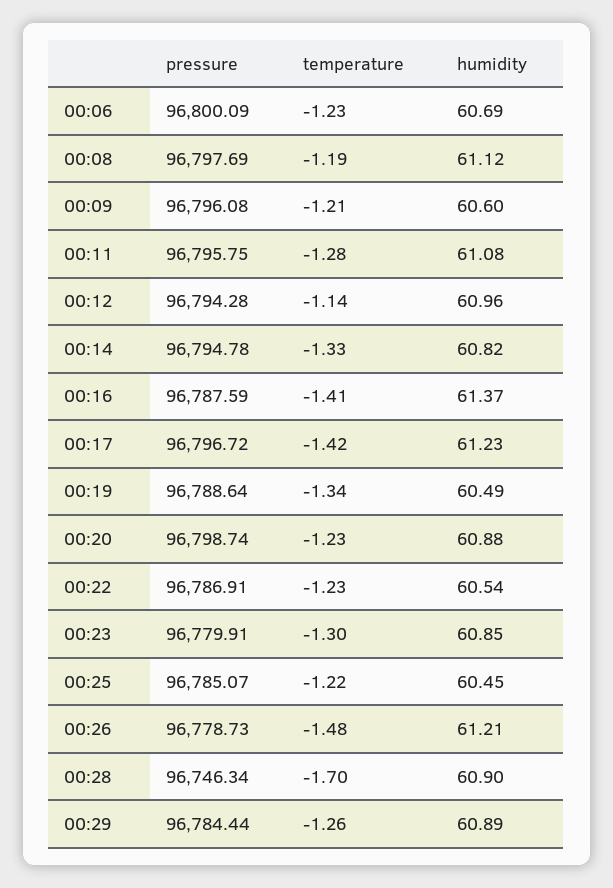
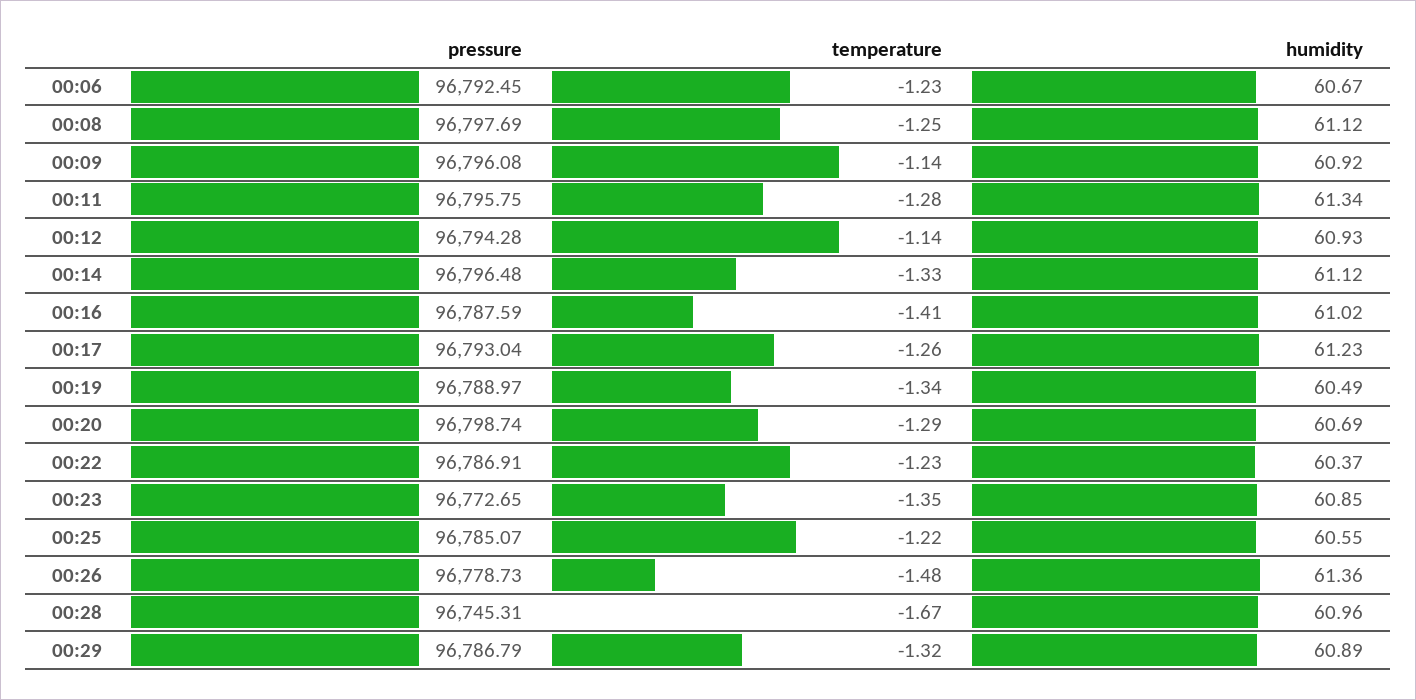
pressure, 00:06: 96800.09 -> 96792.45
humidity, 00:06: 60.69 -> 60.67
temperature, 00:08: -1.19 -> -1.25
temperature, 00:09: -1.21 -> -1.14
humidity, 00:09: 60.6 -> 60.92
humidity, 00:11: 61.08 -> 61.34
humidity, 00:12: 60.96 -> 60.93
pressure, 00:14: 96794.78 -> 96796.48
humidity, 00:14: 60.82 -> 61.12
humidity, 00:16: 61.37 -> 61.02
pressure, 00:17: 96796.72 -> 96793.04
temperature, 00:17: -1.42 -> -1.26
pressure, 00:19: 96788.64 -> 96788.97
temperature, 00:20: -1.23 -> -1.29
humidity, 00:20: 60.88 -> 60.69
humidity, 00:22: 60.54 -> 60.37
pressure, 00:23: 96779.91 -> 96772.65
temperature, 00:23: -1.3 -> -1.35
humidity, 00:25: 60.45 -> 60.55
humidity, 00:26: 61.21 -> 61.36
pressure, 00:28: 96746.34 -> 96745.31
temperature, 00:28: -1.7 -> -1.67
humidity, 00:28: 60.9 -> 60.96
pressure, 00:29: 96784.44 -> 96786.79
temperature, 00:29: -1.26 -> -1.32

